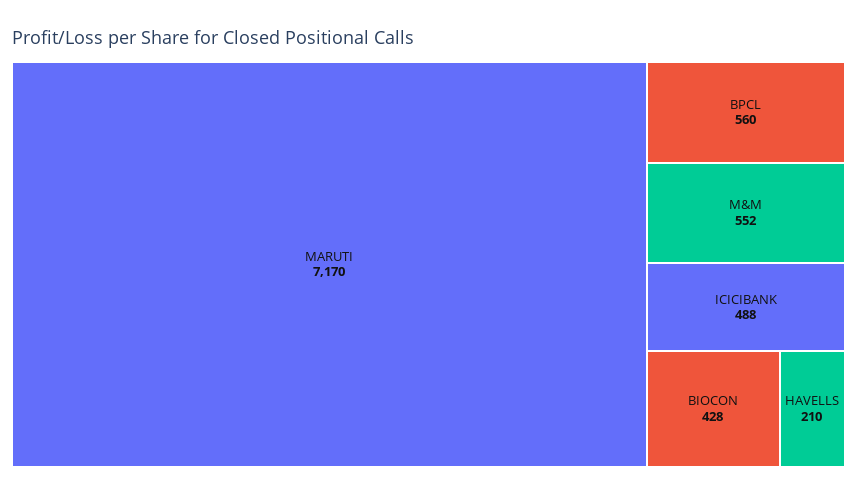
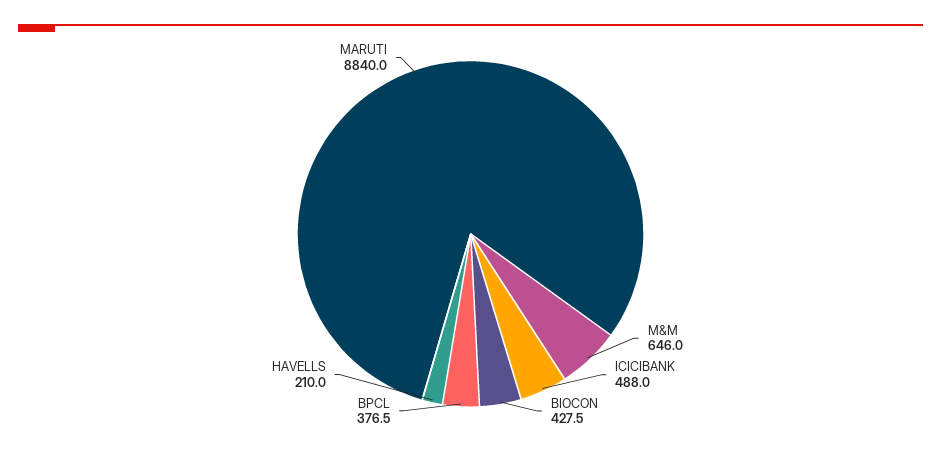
MARUTI: 7170 -> 8840
BPCL: 560 -> 376.5
M&M: 552 -> 646

